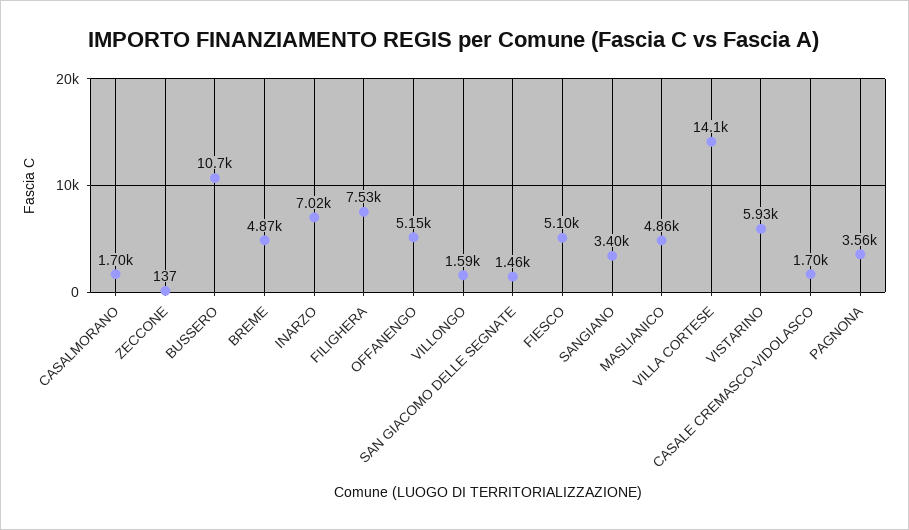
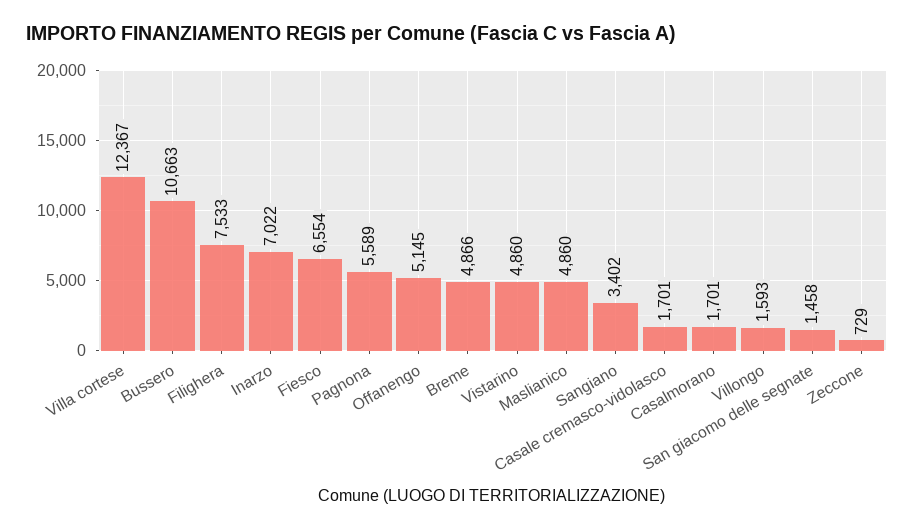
ZECCONE: 137 -> 729
FIESCO: 5100 -> 6554
VILLA CORTESE: 14100 -> 12367
VISTARINO: 5930 -> 4860
PAGNONA: 3560 -> 5589

